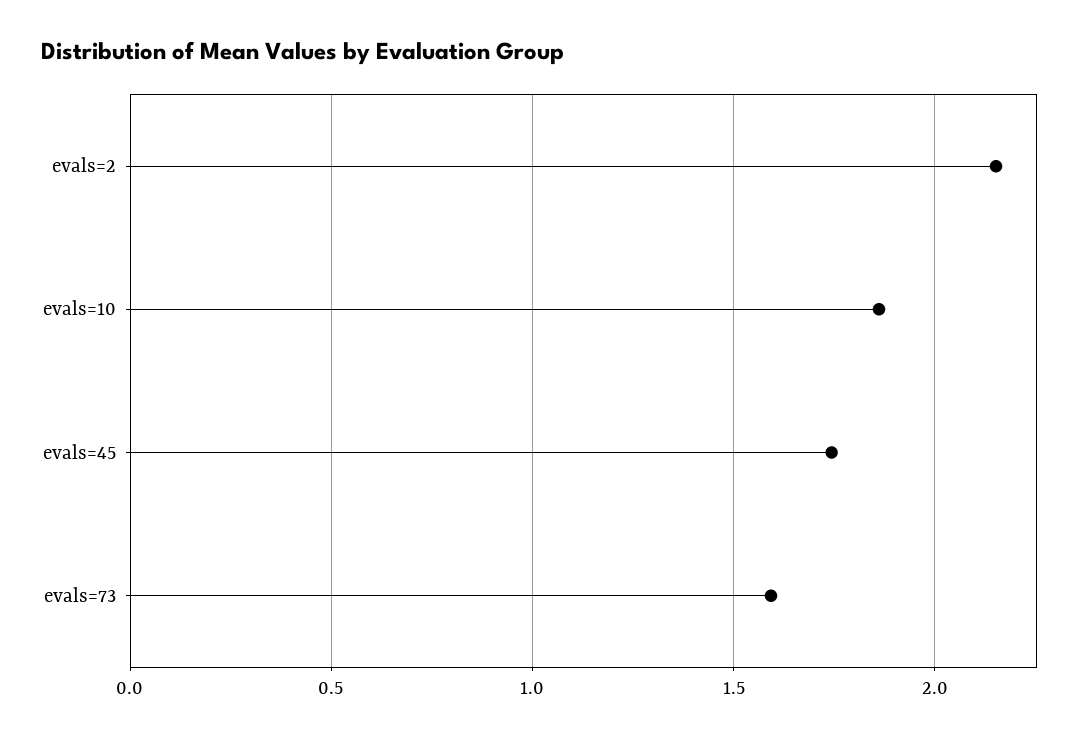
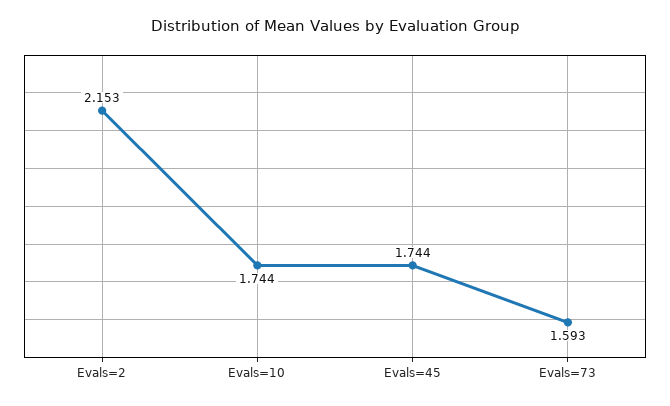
evals=10: 1.85 -> 1.744

